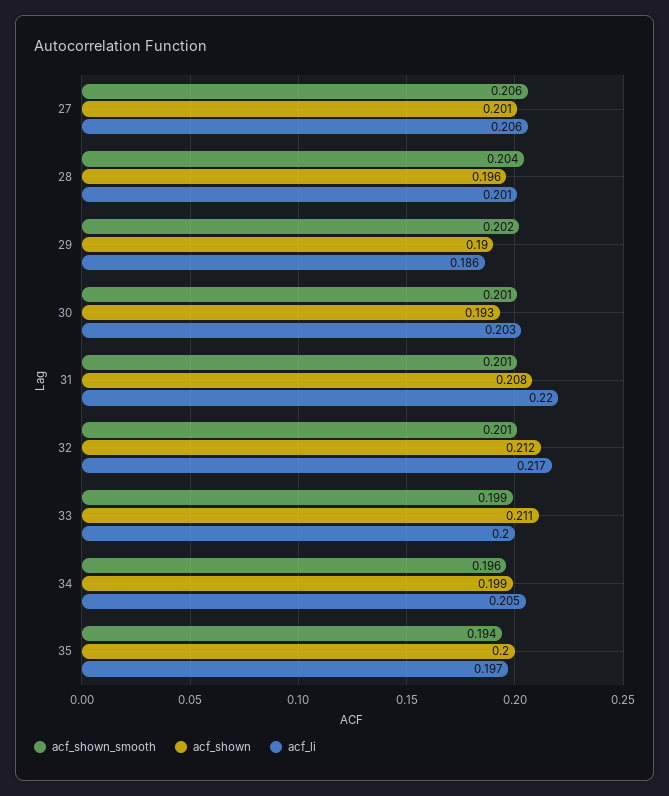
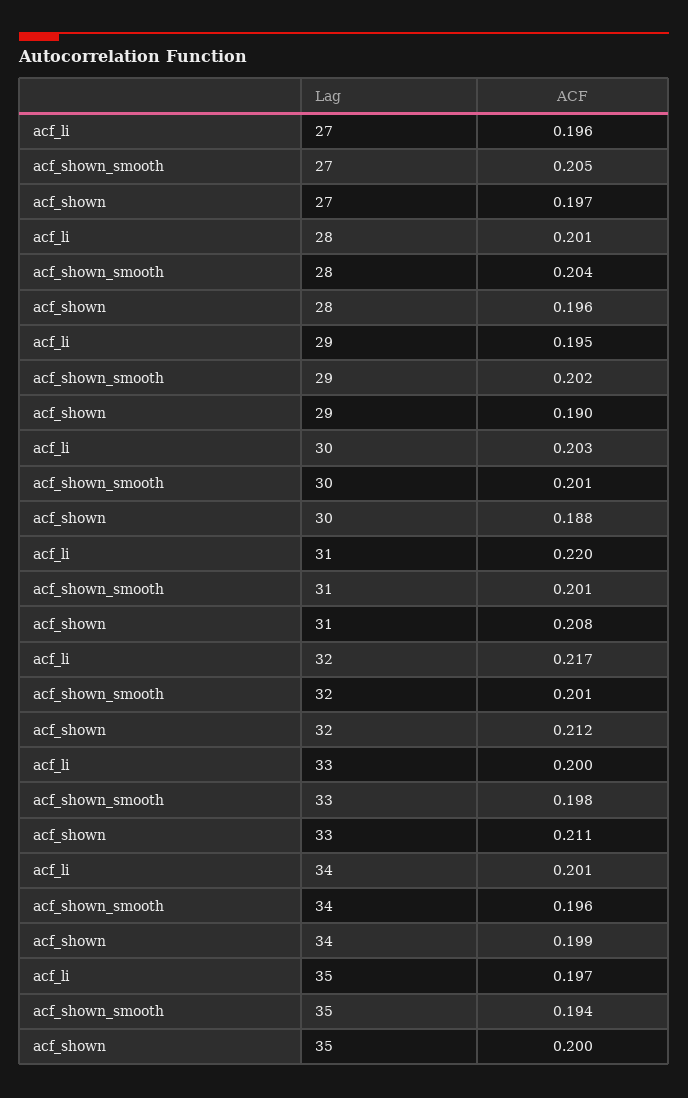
acf_shown_smooth, 27: 0.206 -> 0.205
acf_shown, 27: 0.201 -> 0.197
acf_li, 27: 0.206 -> 0.196
acf_li, 29: 0.186 -> 0.195
acf_shown, 30: 0.193 -> 0.188
acf_shown_smooth, 33: 0.199 -> 0.198
acf_li, 34: 0.205 -> 0.201

